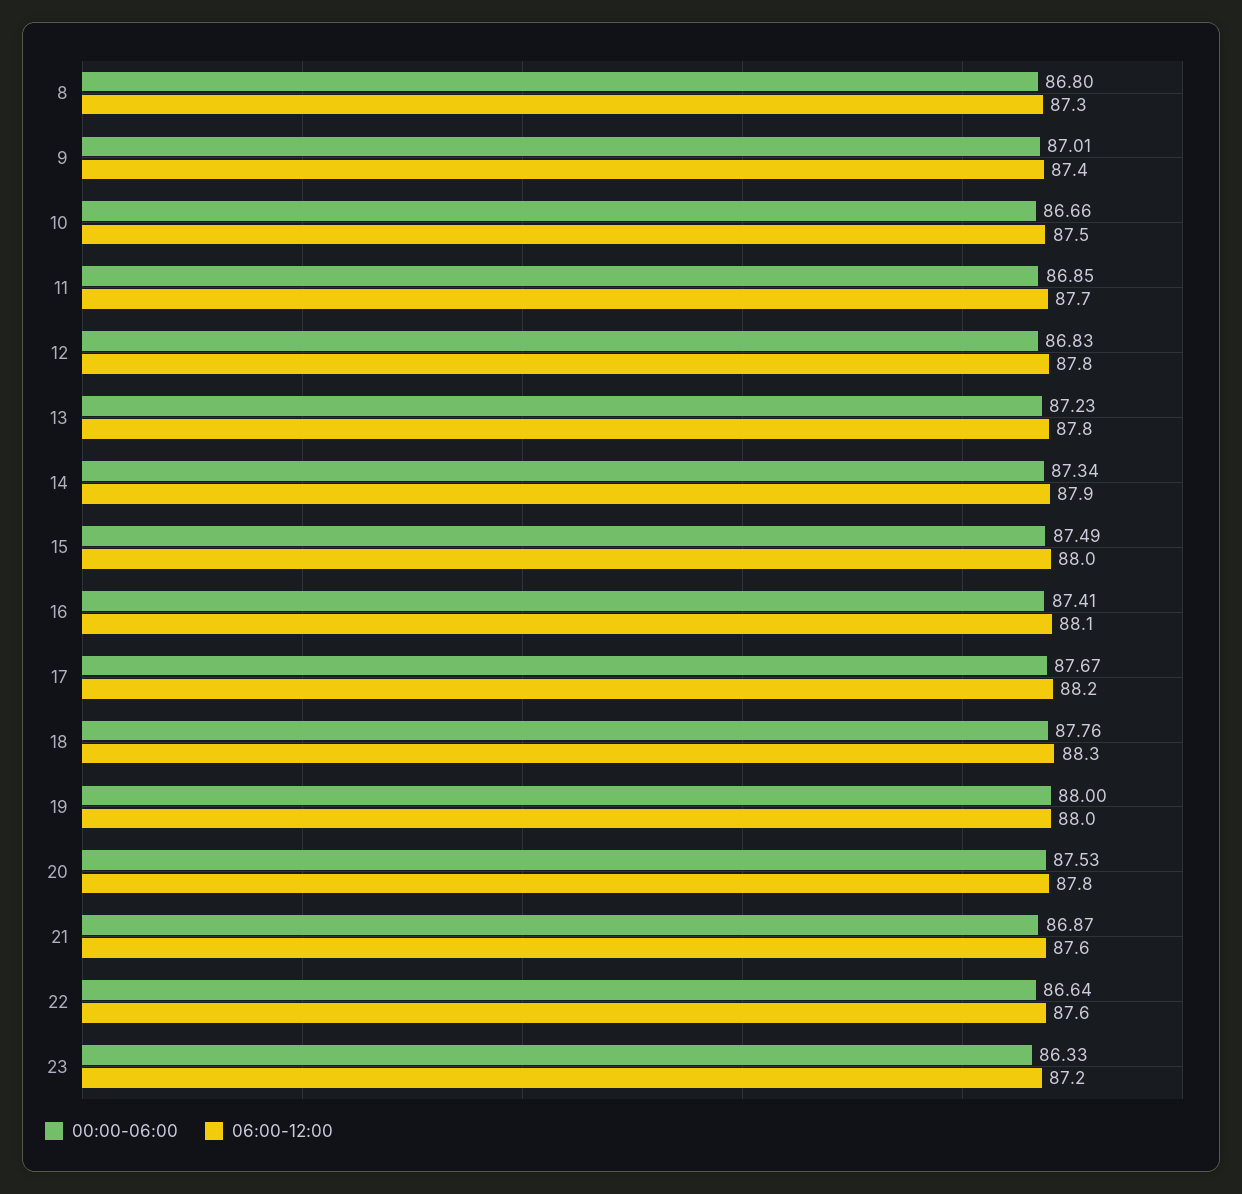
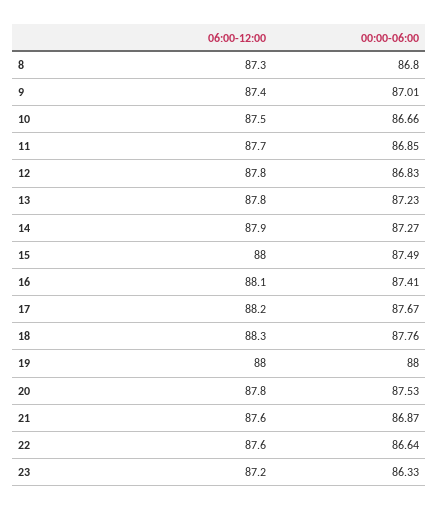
00:00-06:00, 14: 87.34 -> 87.27

